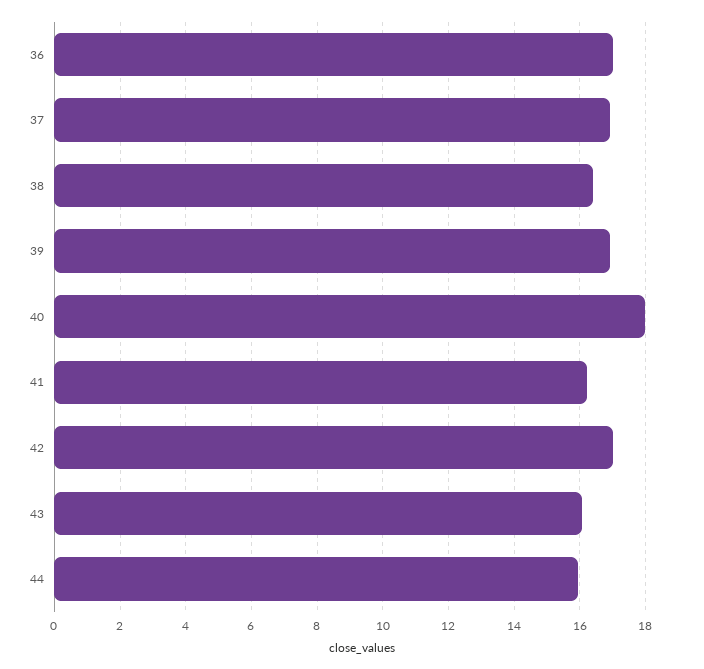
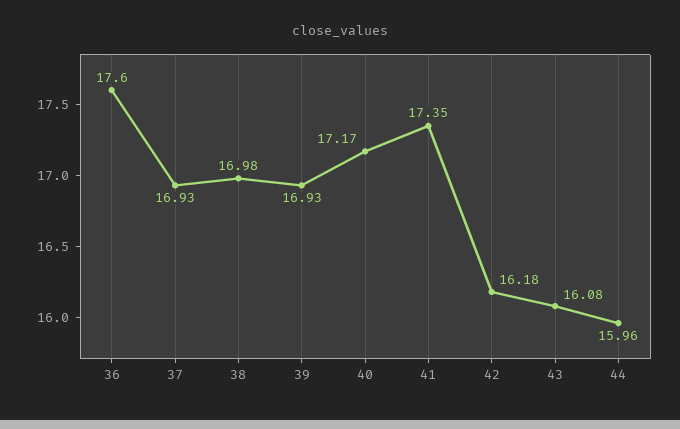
36: 17 -> 17.6
38: 16.4 -> 16.98
40: 18 -> 17.17
41: 16.2 -> 17.35
42: 17 -> 16.18

